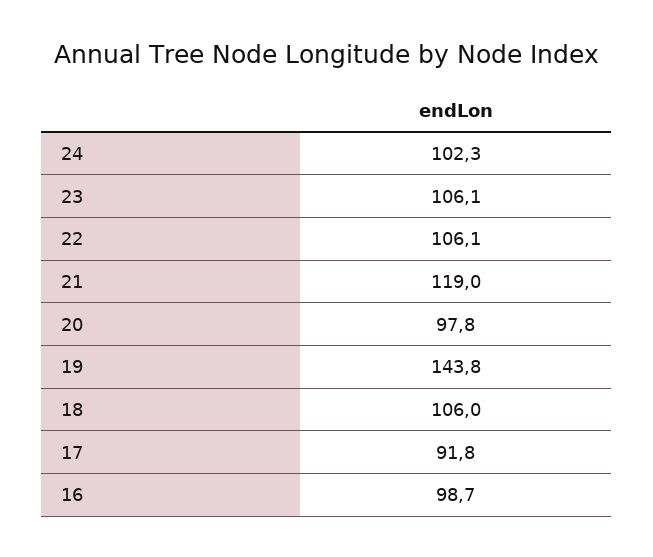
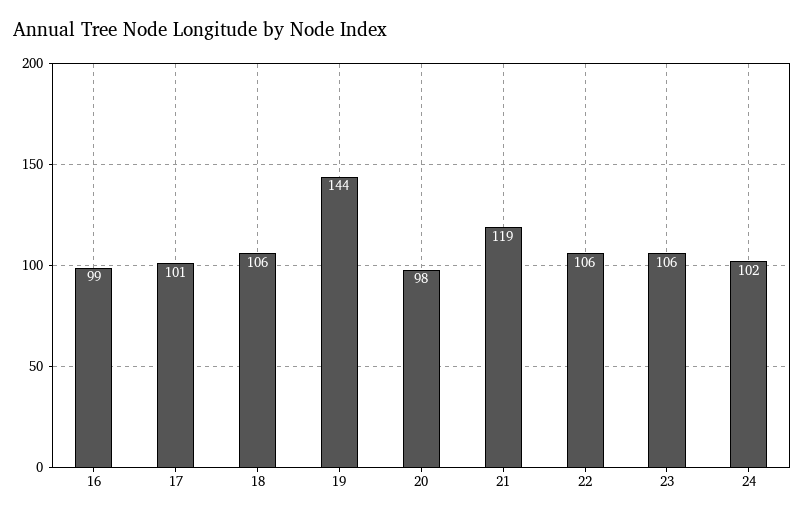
17: 91.8 -> 101

